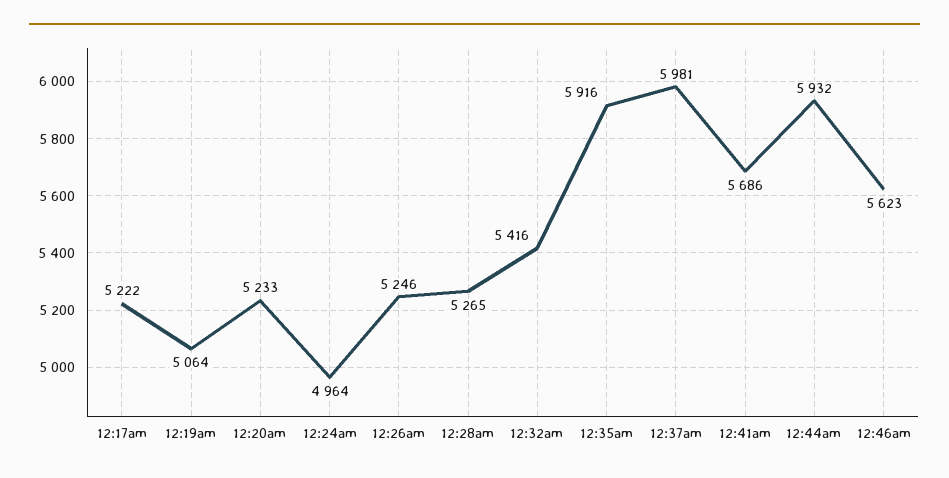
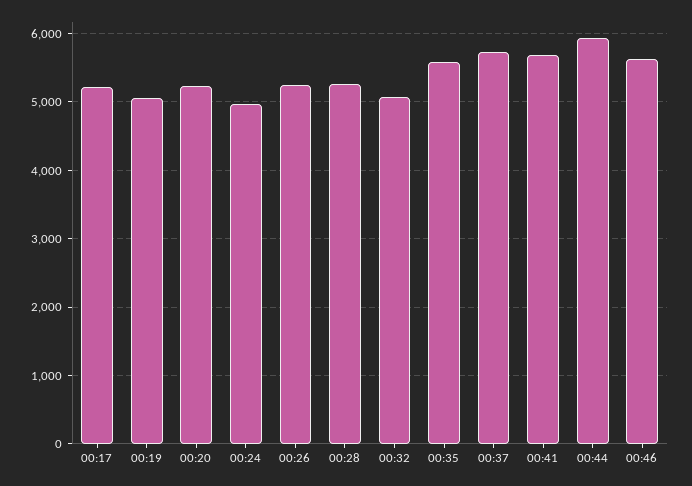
12:32am: 5416 -> 5100
12:35am: 5916 -> 5600
12:37am: 5981 -> 5700

